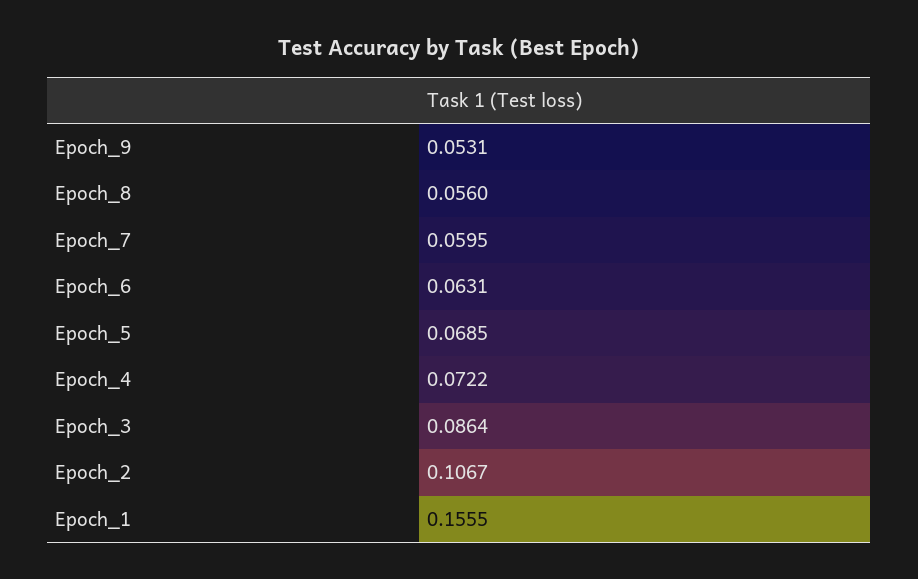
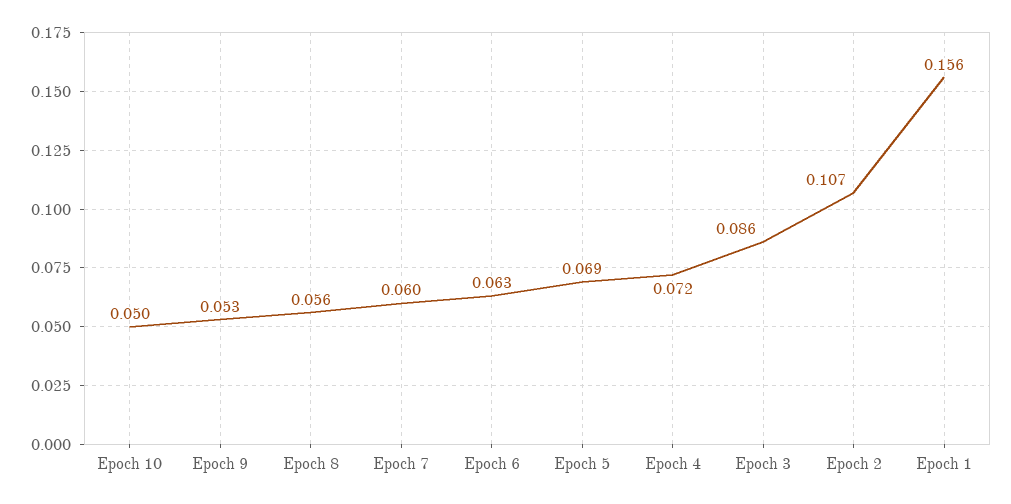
Epoch 10: none -> 0.05

